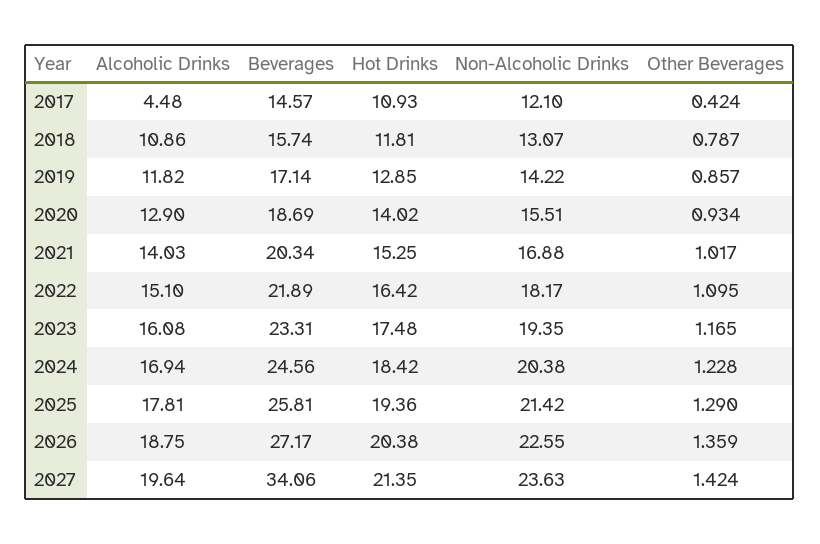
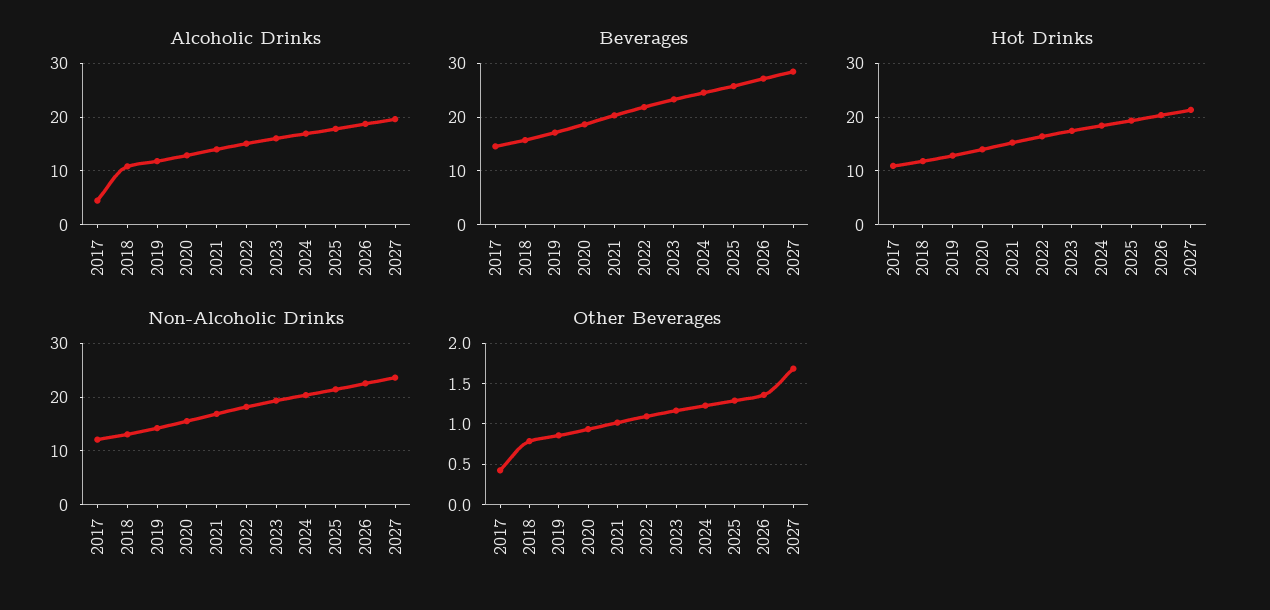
Beverages, 2027: 34.06 -> 28
Other Beverages, 2027: 1.424 -> 1.7

